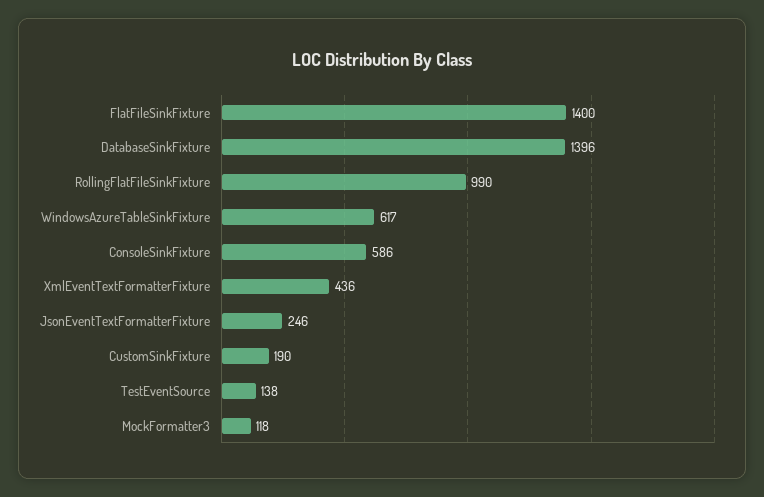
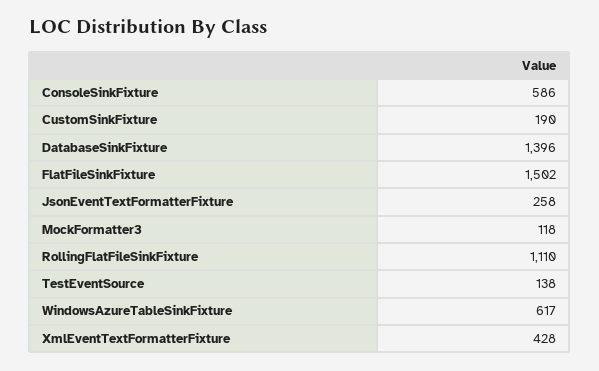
FlatFileSinkFixture: 1400 -> 1502
RollingFlatFileSinkFixture: 990 -> 1110
XmlEventTextFormatterFixture: 436 -> 428
JsonEventTextFormatterFixture: 246 -> 258

